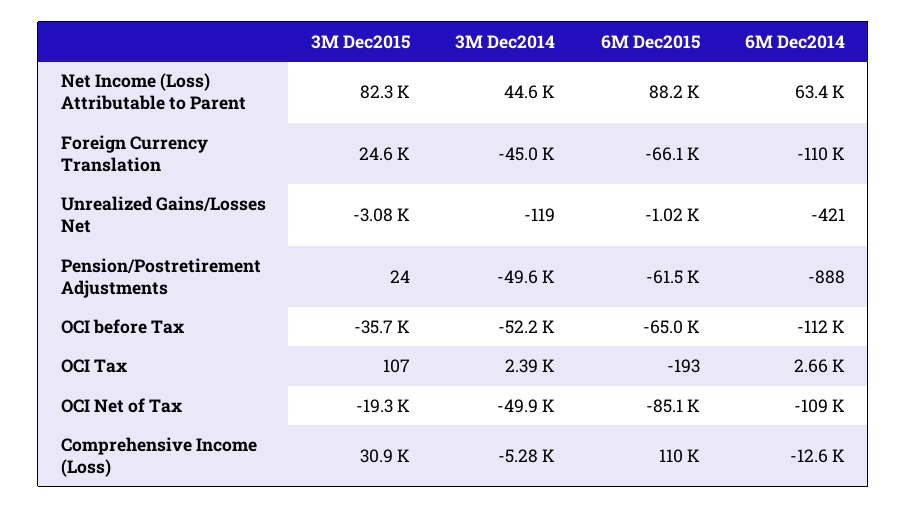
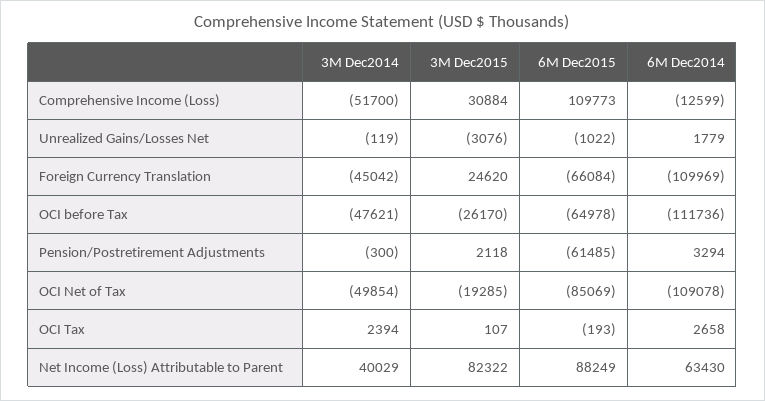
3M Dec2014, Net Income (Loss) Attributable to Parent: 44600 -> 40029
6M Dec2014, Unrealized Gains/Losses Net: -421 -> 1779
3M Dec2015, Pension/Postretirement Adjustments: 24 -> 2118
3M Dec2014, Pension/Postretirement Adjustments: -49600 -> -300
6M Dec2014, Pension/Postretirement Adjustments: -888 -> 3294
3M Dec2015, OCI before Tax: -35700 -> -26170
3M Dec2014, OCI before Tax: -52200 -> -47621
3M Dec2014, Comprehensive Income (Loss): -5280 -> -51700

